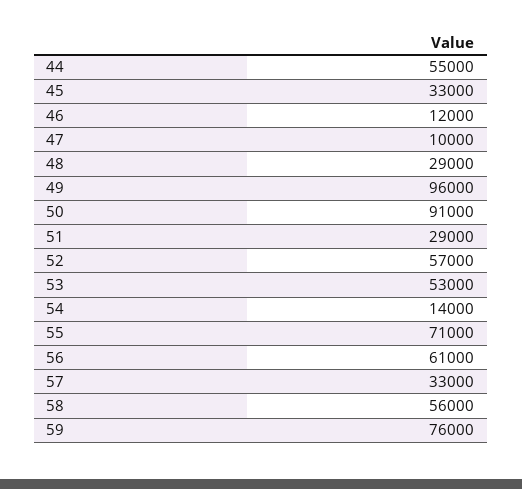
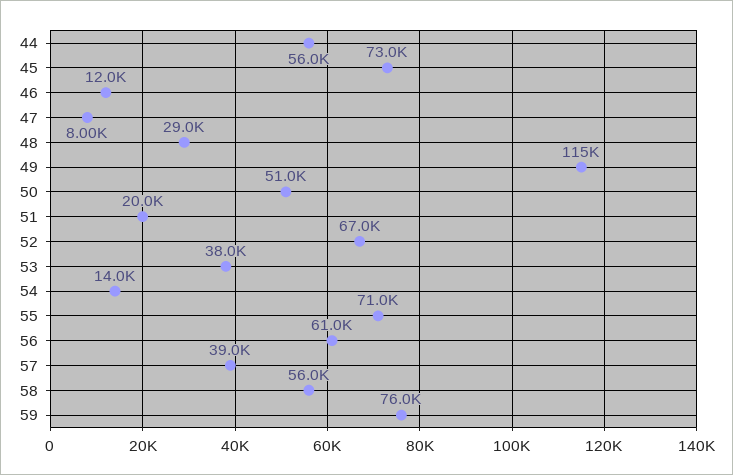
44: 55000 -> 56000
45: 33000 -> 73000
47: 10000 -> 8000
49: 96000 -> 115000
50: 91000 -> 51000
51: 29000 -> 20000
52: 57000 -> 67000
53: 53000 -> 38000
57: 33000 -> 39000

